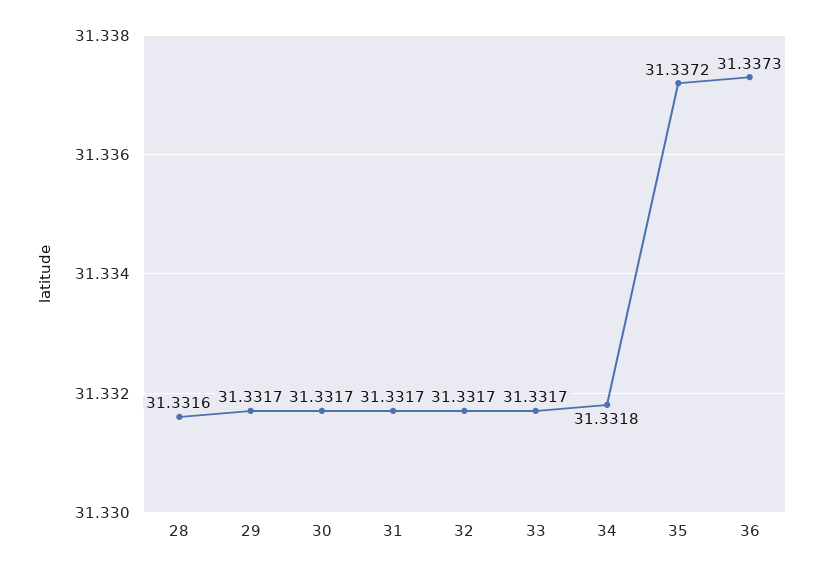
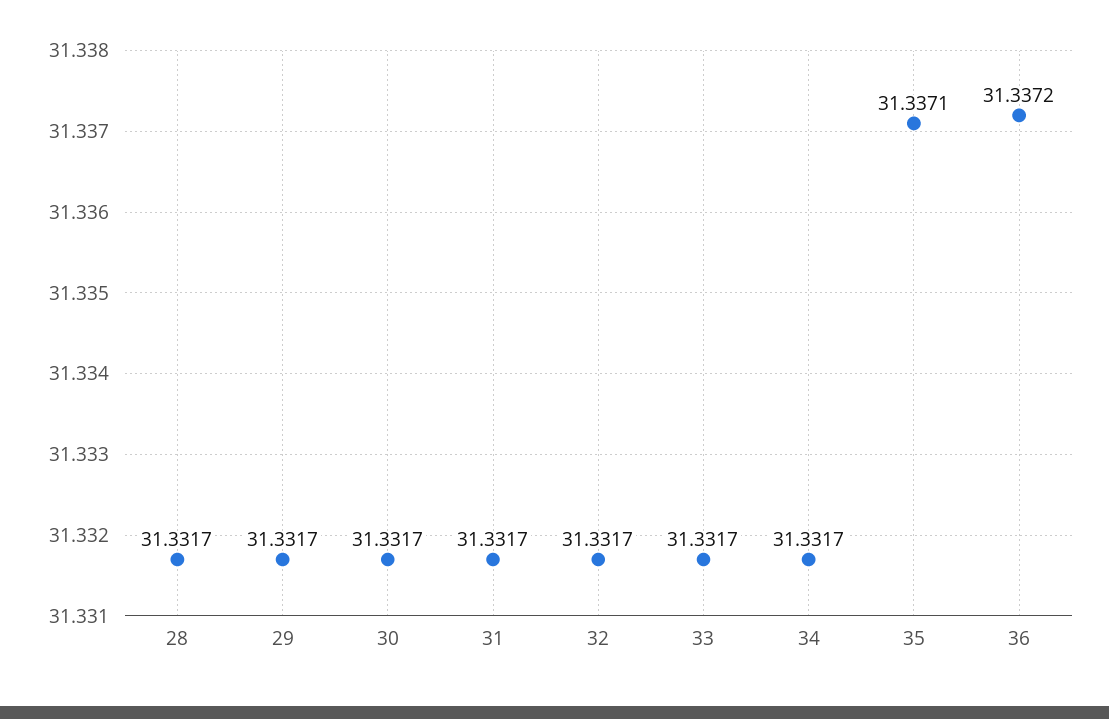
28: 31.3316 -> 31.3317
34: 31.3318 -> 31.3317
35: 31.3372 -> 31.3371
36: 31.3373 -> 31.3372

